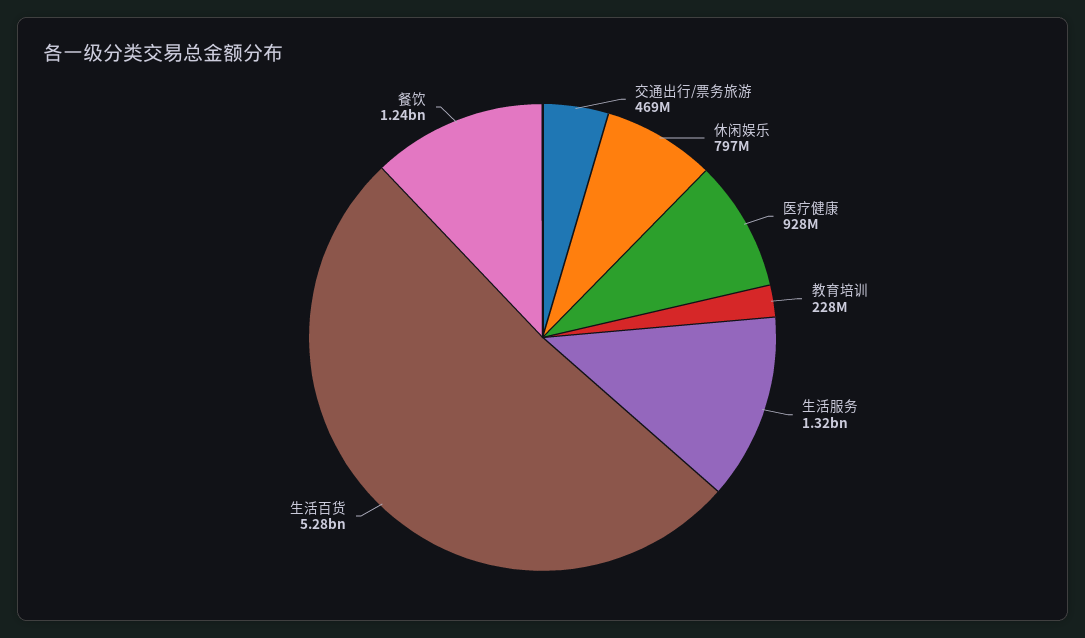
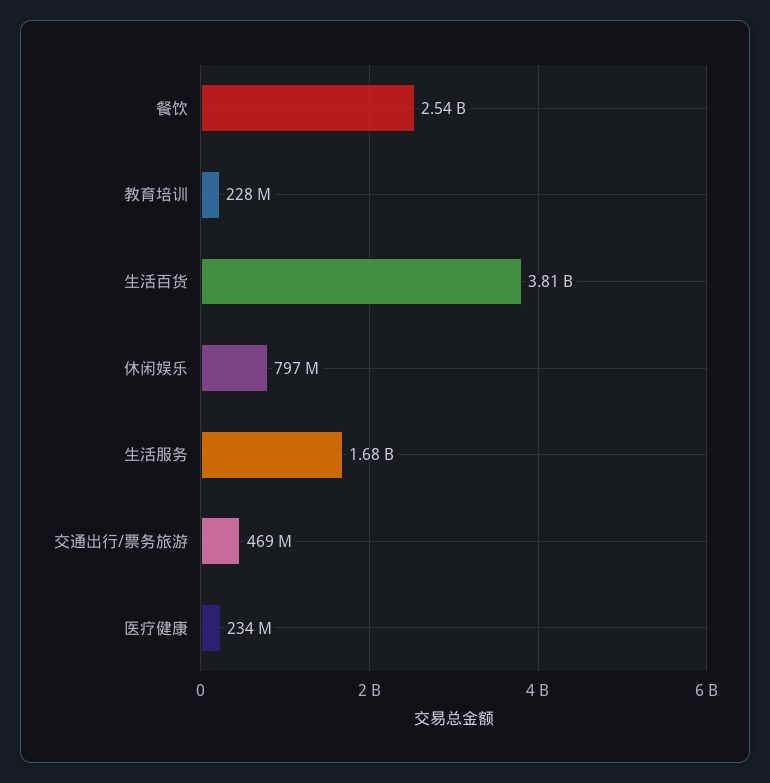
医疗健康: 928000000 -> 234000000
生活服务: 1320000000 -> 1680000000
生活百货: 5280000000 -> 3810000000
餐饮: 1240000000 -> 2540000000

